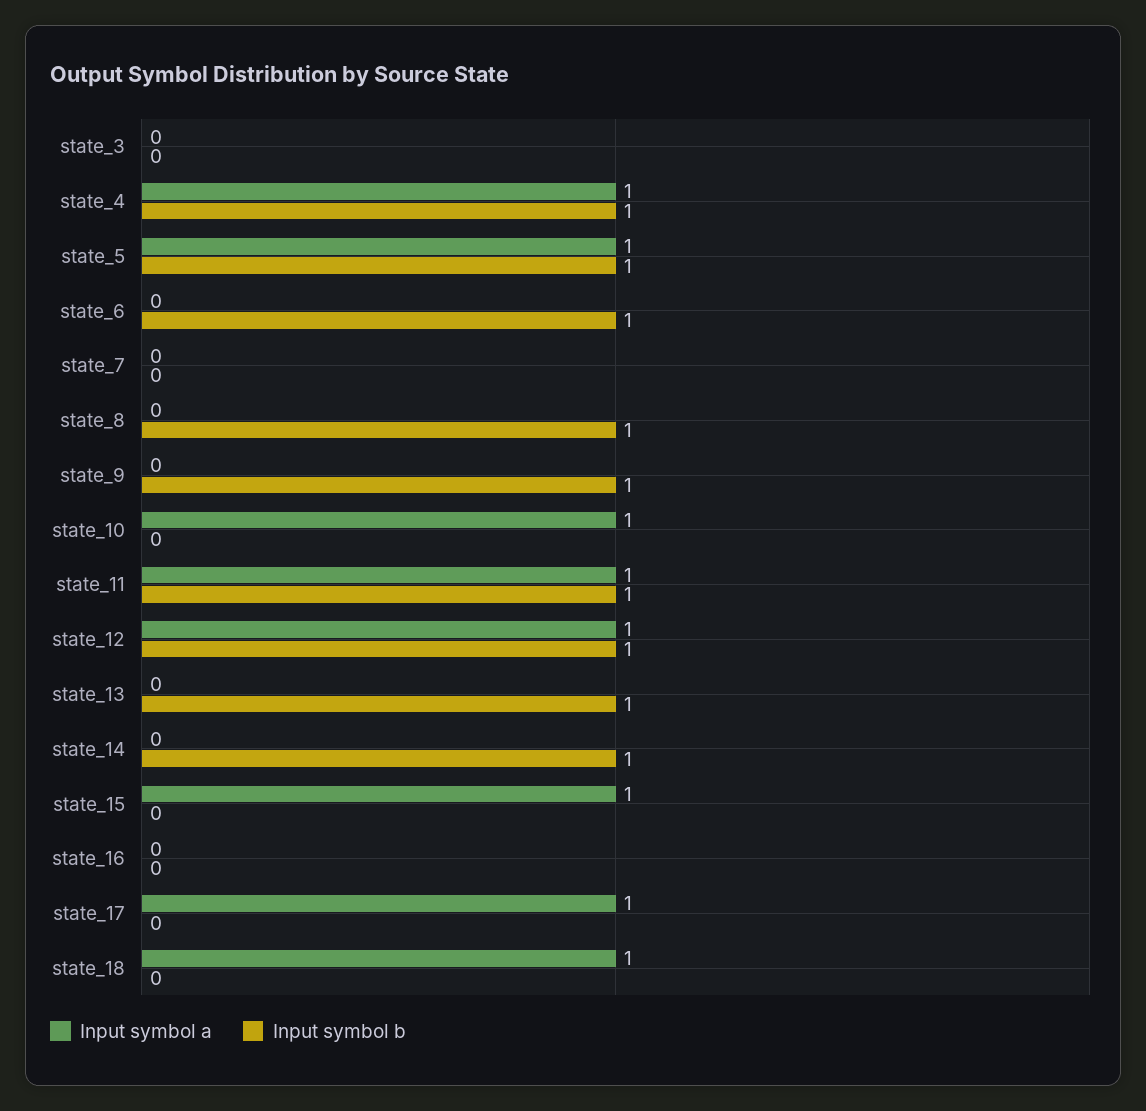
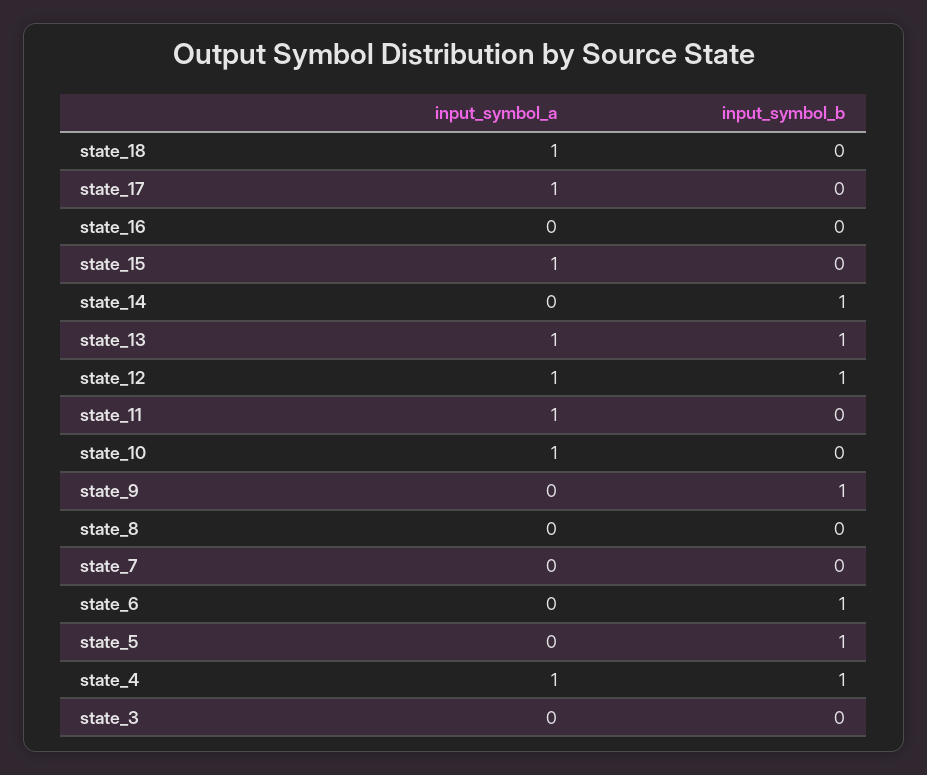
Input symbol a, state_5: 1 -> 0
Input symbol b, state_8: 1 -> 0
Input symbol b, state_11: 1 -> 0
Input symbol a, state_13: 0 -> 1

